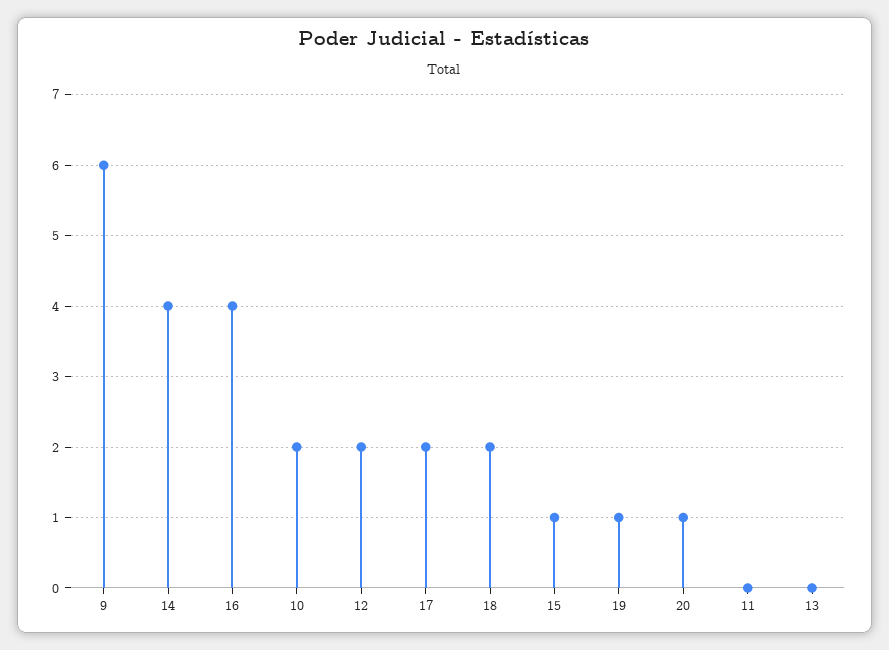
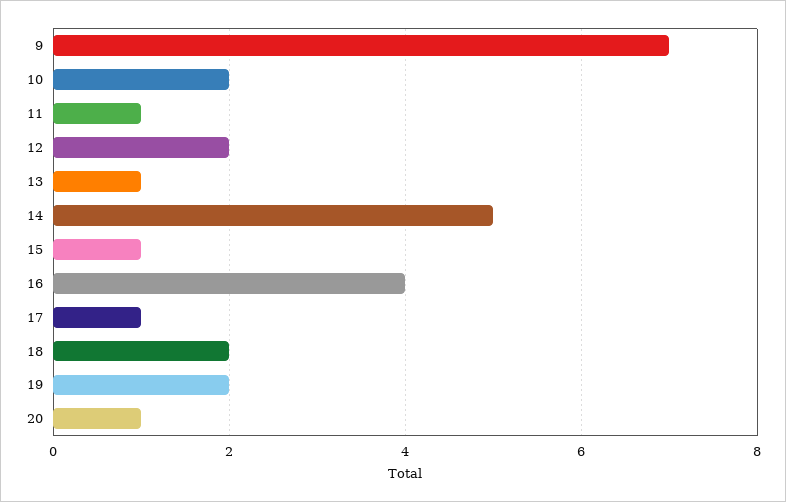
9: 6 -> 7
14: 4 -> 5
17: 2 -> 1
19: 1 -> 2
11: 0 -> 1
13: 0 -> 1

